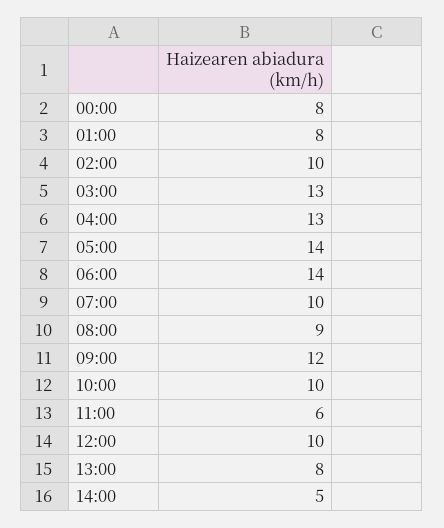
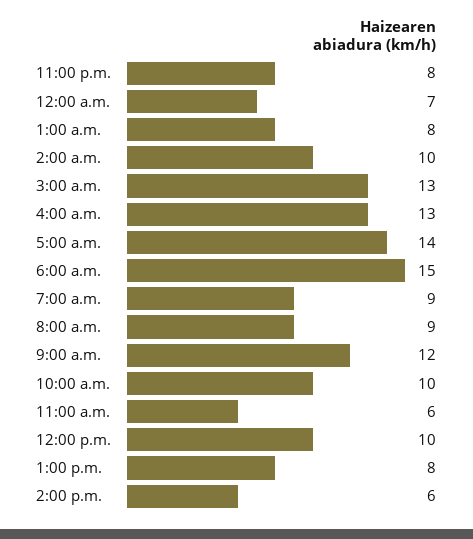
00:00: 8 -> 7
06:00: 14 -> 15
07:00: 10 -> 9
14:00: 5 -> 6
11:00 p.m.: none -> 8

